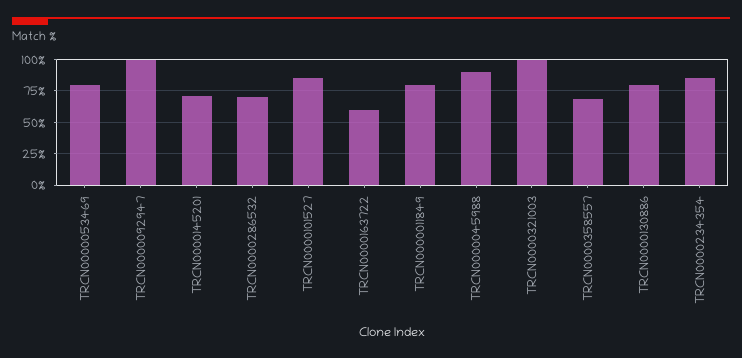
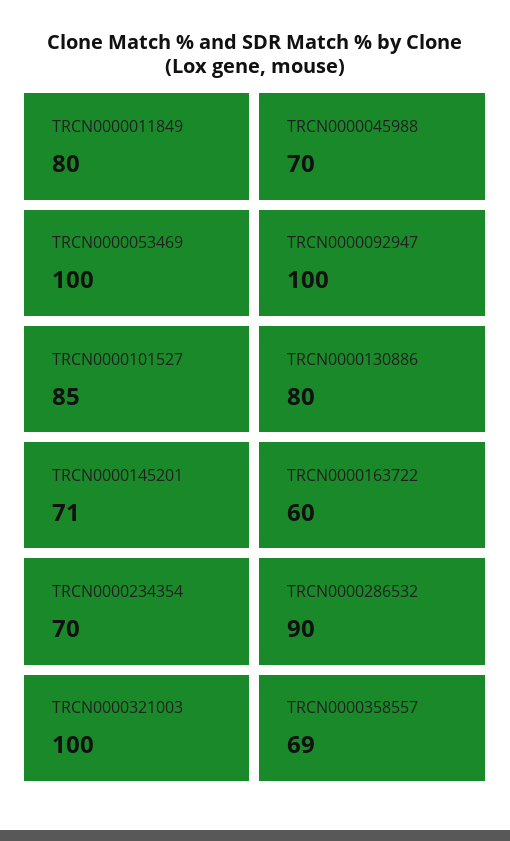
TRCN0000053469: 80 -> 100
TRCN0000286532: 70 -> 90
TRCN0000045988: 90 -> 70
TRCN0000234354: 85 -> 70

